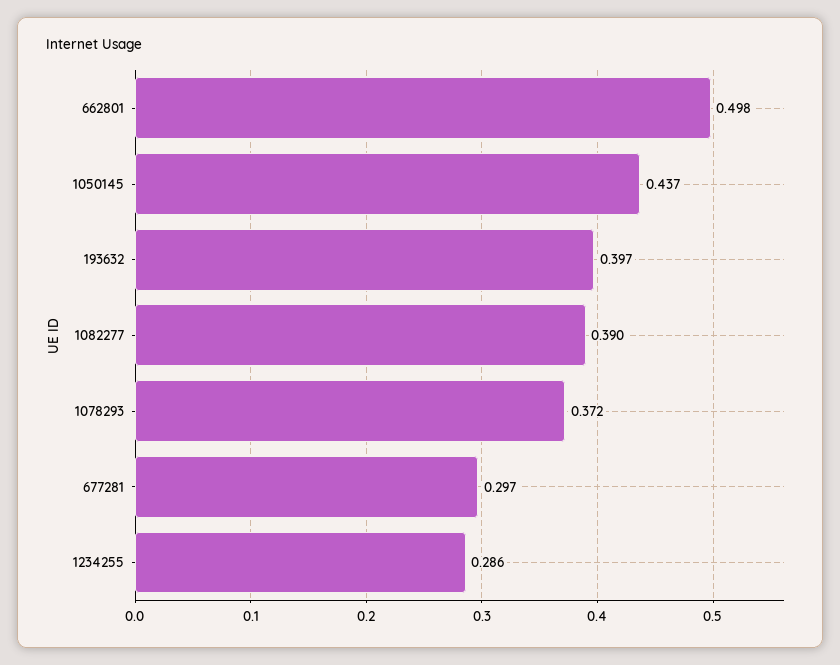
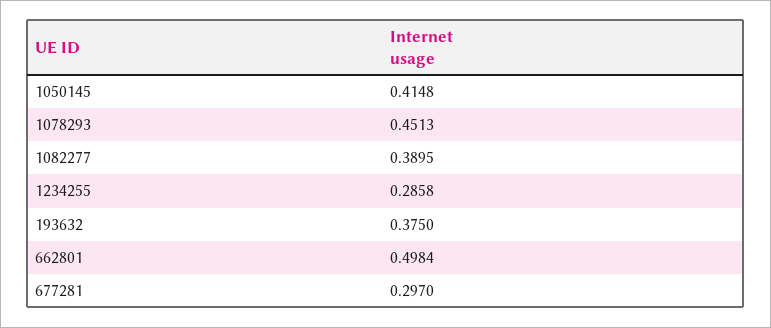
1050145: 0.437 -> 0.4148
193632: 0.397 -> 0.375
1078293: 0.372 -> 0.4513

